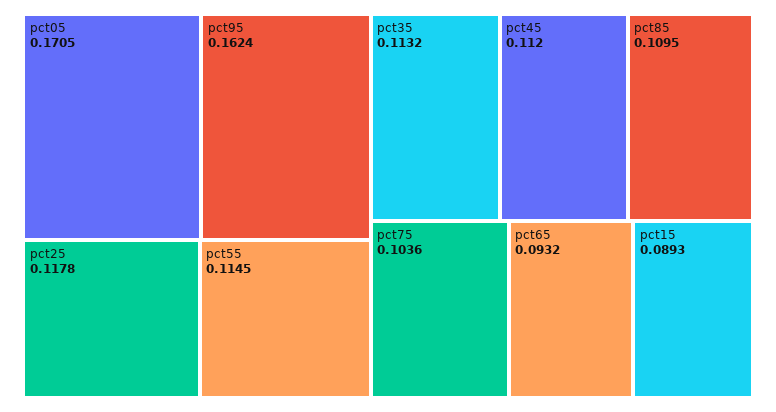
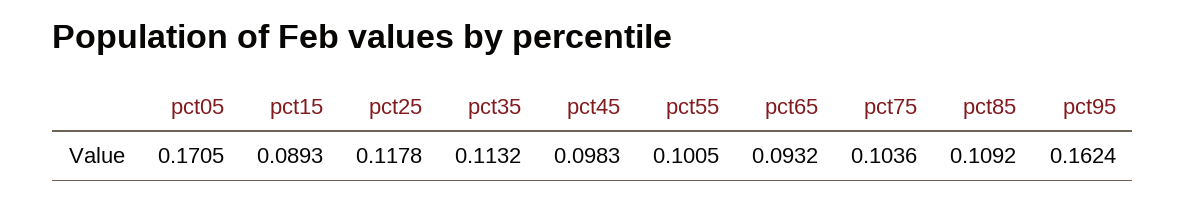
pct55: 0.1145 -> 0.1005
pct45: 0.112 -> 0.0983
pct85: 0.1095 -> 0.1092

